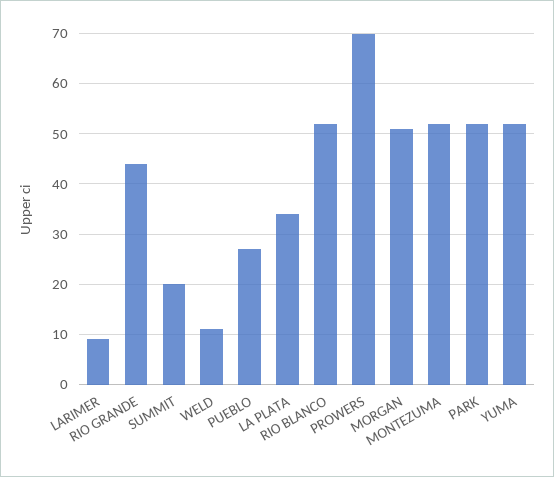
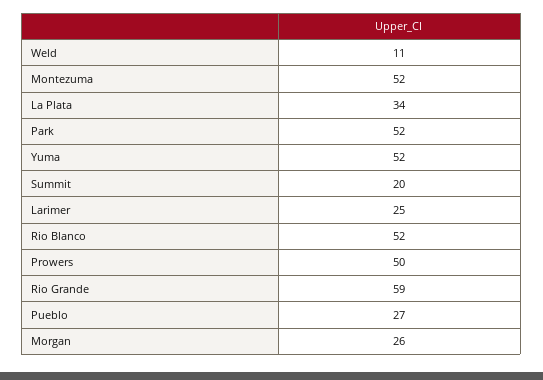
LARIMER: 10 -> 25
RIO GRANDE: 45 -> 59
PROWERS: 70 -> 50
MORGAN: 50 -> 26

